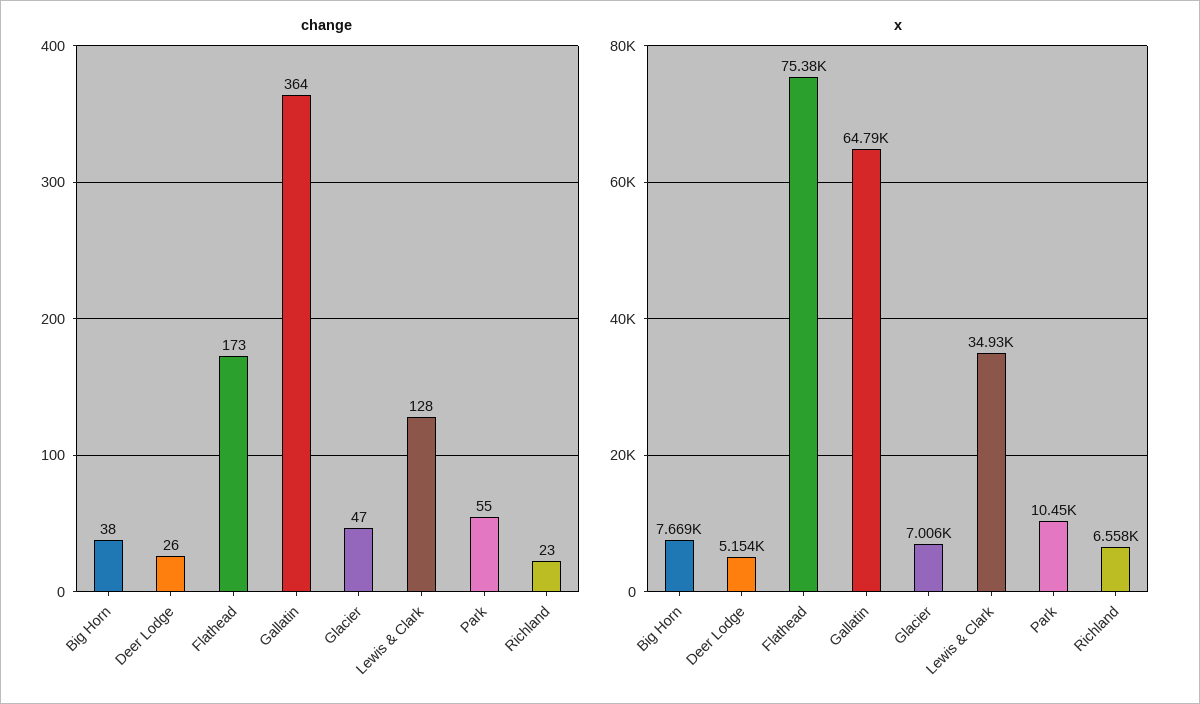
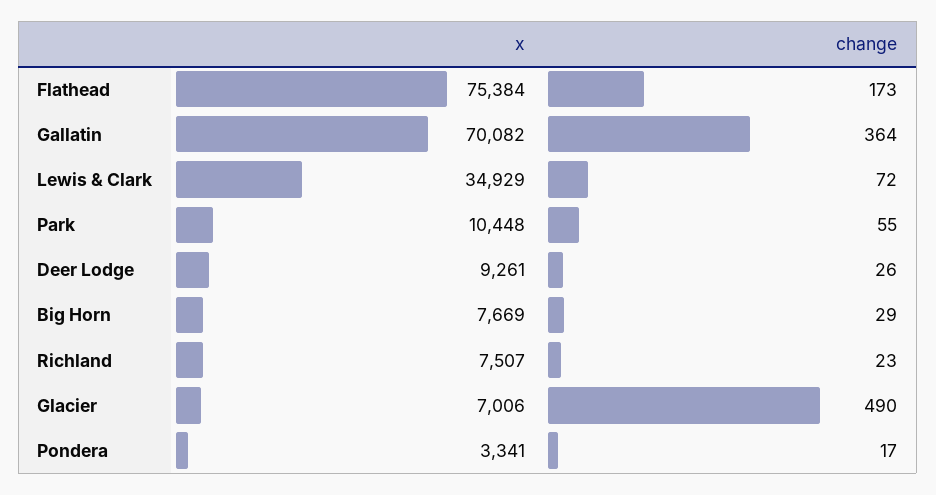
change, Big Horn: 38 -> 29
change, Glacier: 47 -> 490
change, Lewis & Clark: 128 -> 72
x, Deer Lodge: 5154 -> 9261
x, Gallatin: 64790 -> 70082
x, Richland: 6558 -> 7507
x, Pondera: none -> 3341
change, Pondera: none -> 17

